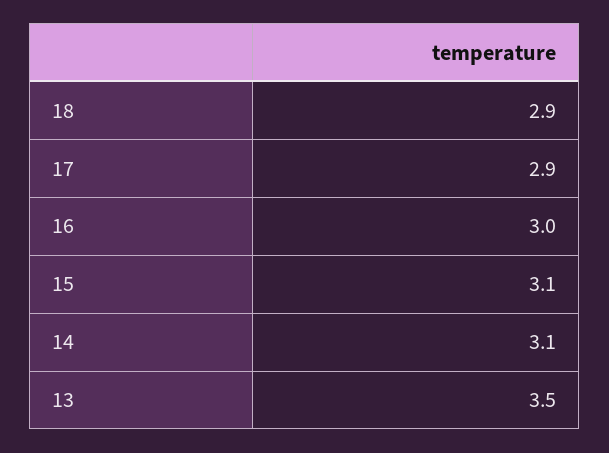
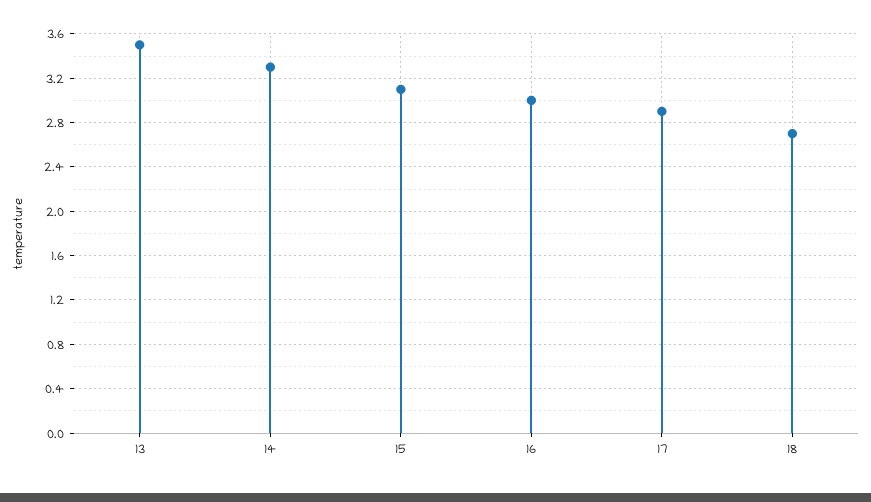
18: 2.9 -> 2.7
14: 3.1 -> 3.3

